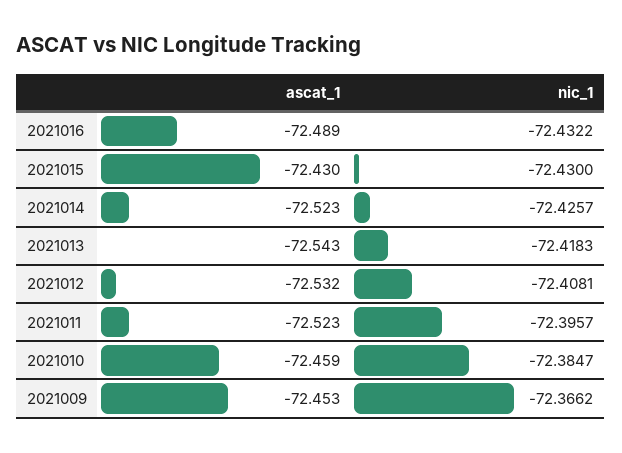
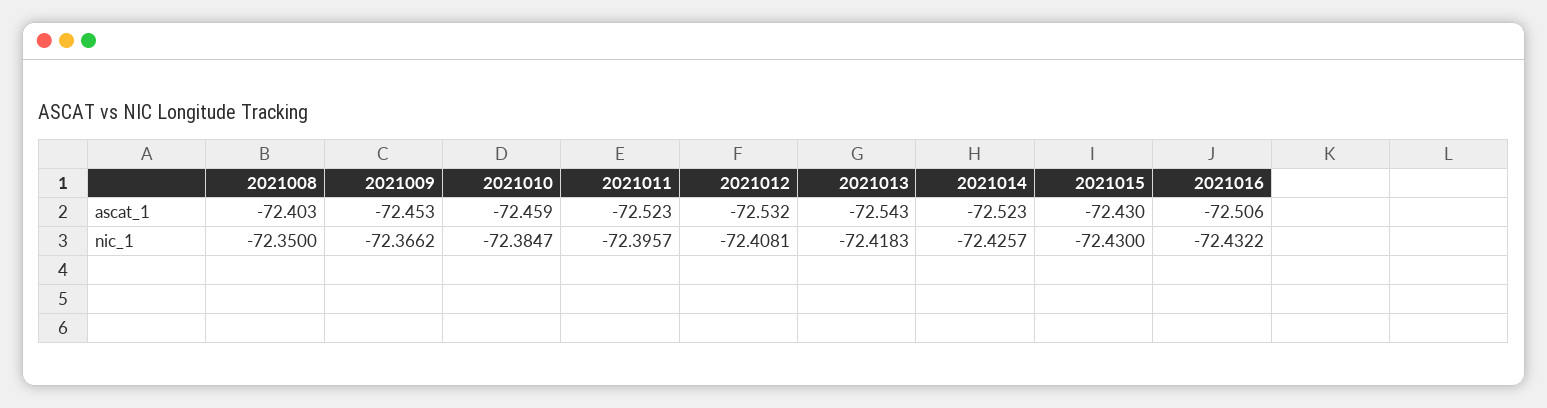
ascat_1, 2021016: -72.489 -> -72.506
ascat_1, 2021008: none -> -72.403
nic_1, 2021008: none -> -72.35

